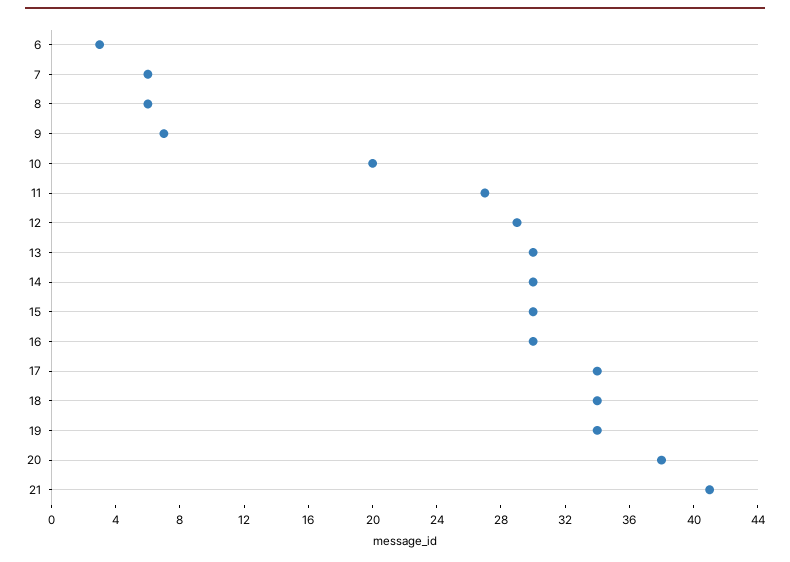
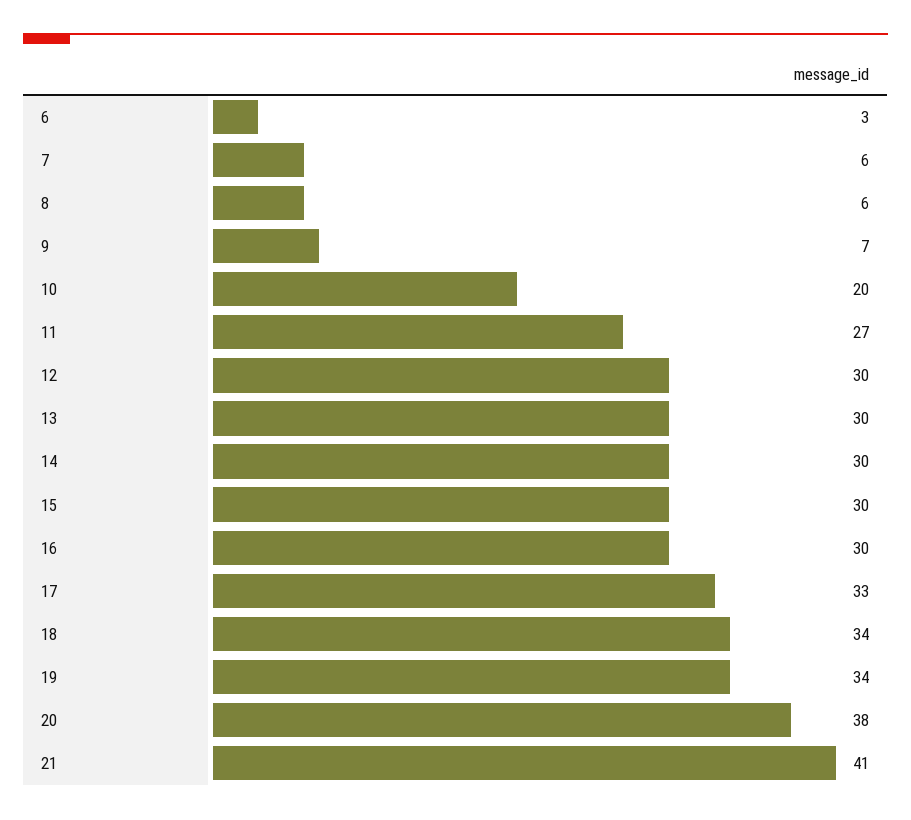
12: 29 -> 30
17: 34 -> 33

